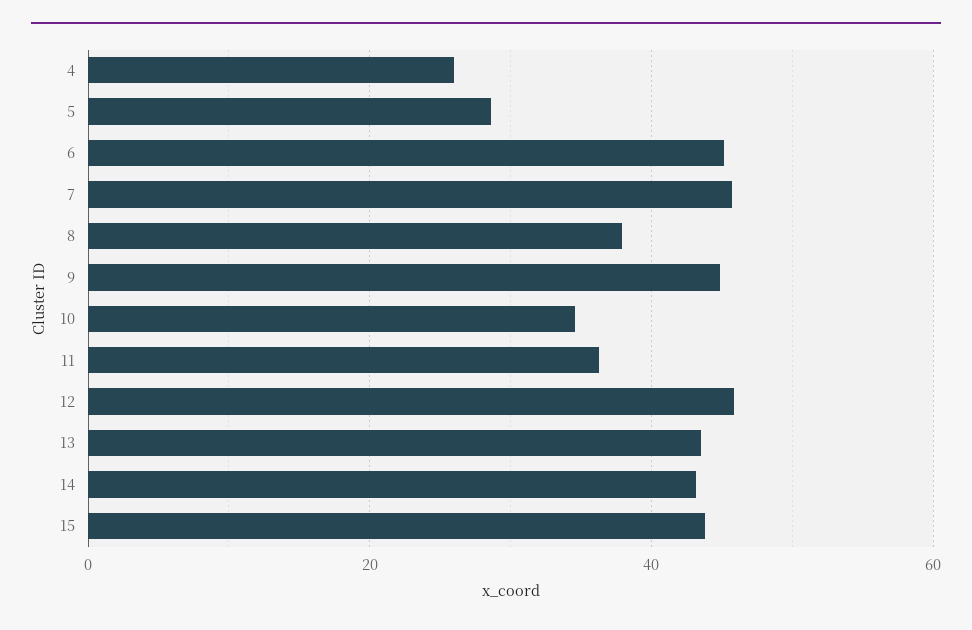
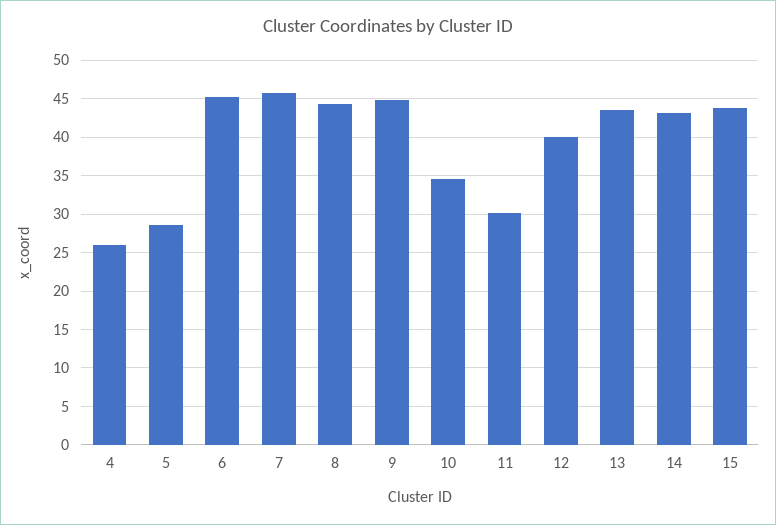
8: 38 -> 44
11: 36 -> 30
12: 46 -> 40

